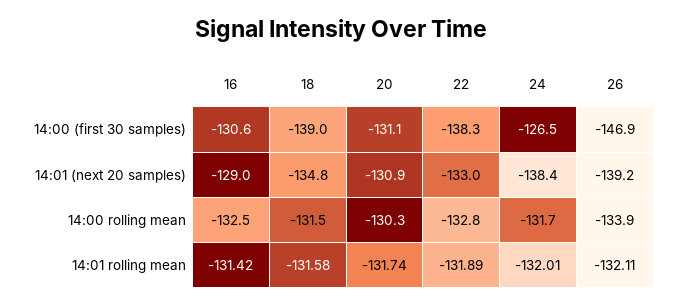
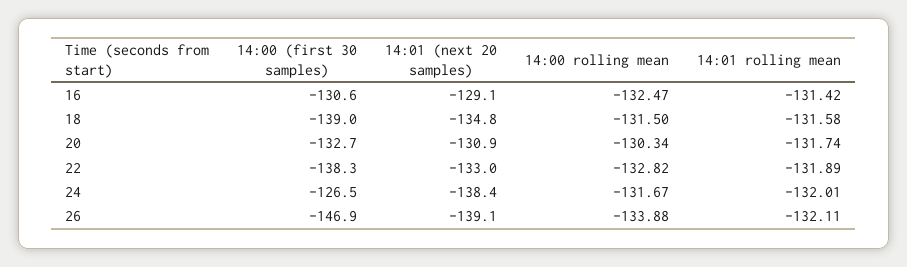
20, 14:00 (first 30 samples): -131.1 -> -132.7
16, 14:01 (next 20 samples): -129 -> -129.1
26, 14:01 (next 20 samples): -139.2 -> -139.1

